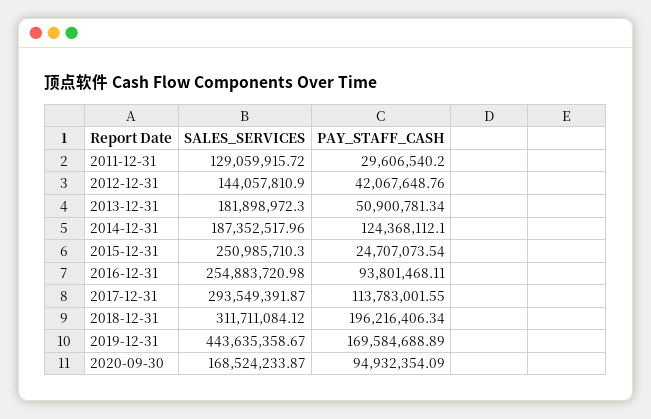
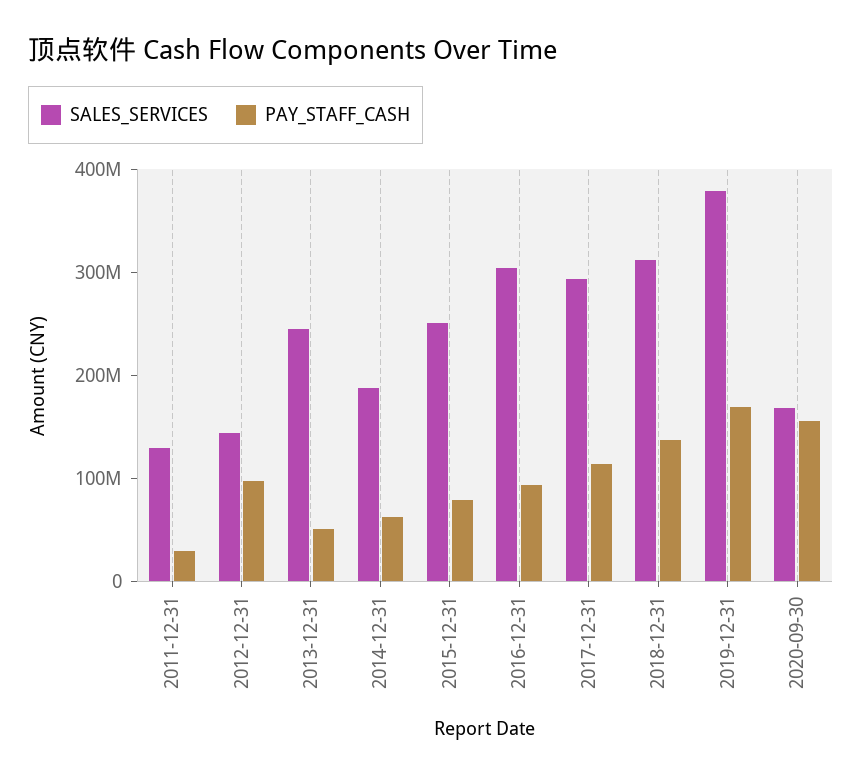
PAY_STAFF_CASH, 2012-12-31: 42067648.76 -> 100000000
SALES_SERVICES, 2013-12-31: 181898972.3 -> 240000000
PAY_STAFF_CASH, 2014-12-31: 124368112.1 -> 60000000
PAY_STAFF_CASH, 2015-12-31: 24707073.54 -> 80000000
SALES_SERVICES, 2016-12-31: 254883720.98 -> 300000000
PAY_STAFF_CASH, 2018-12-31: 196216406.34 -> 140000000
SALES_SERVICES, 2019-12-31: 443635358.67 -> 380000000
PAY_STAFF_CASH, 2020-09-30: 94932354.09 -> 160000000

